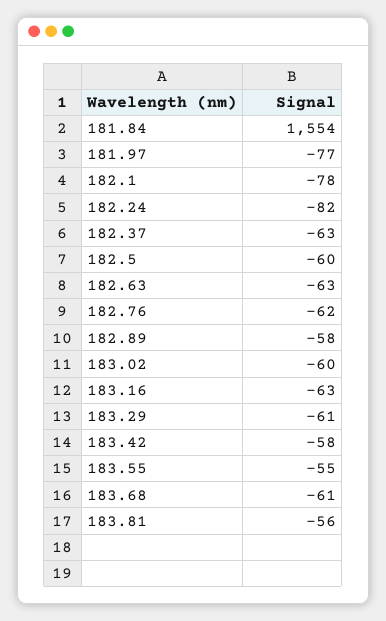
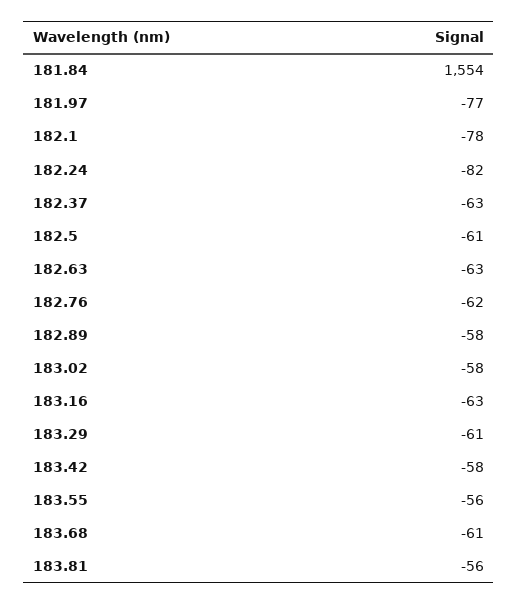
182.5: -60 -> -61
183.02: -60 -> -58
183.55: -55 -> -56

